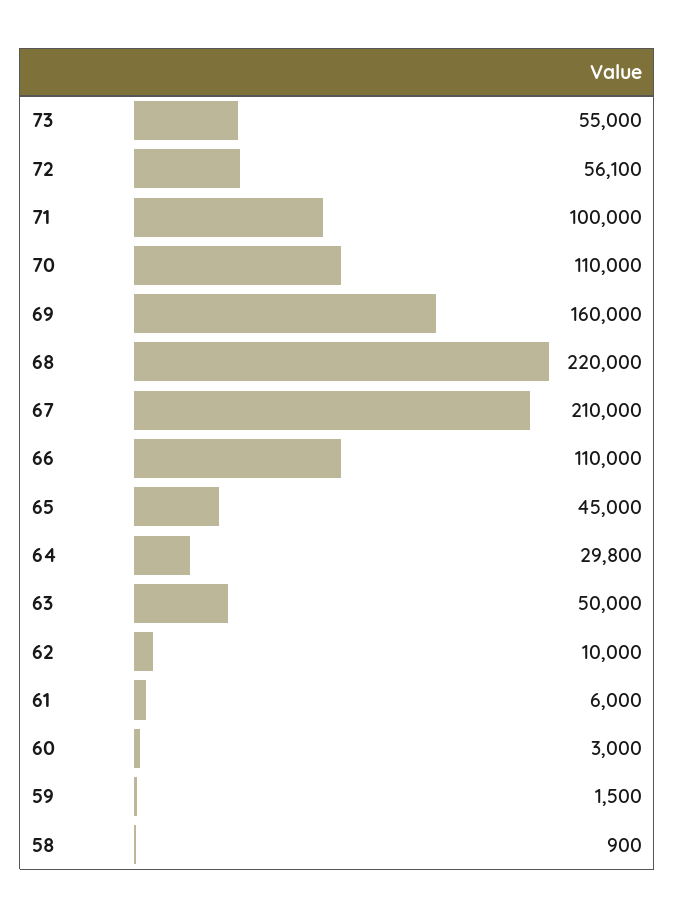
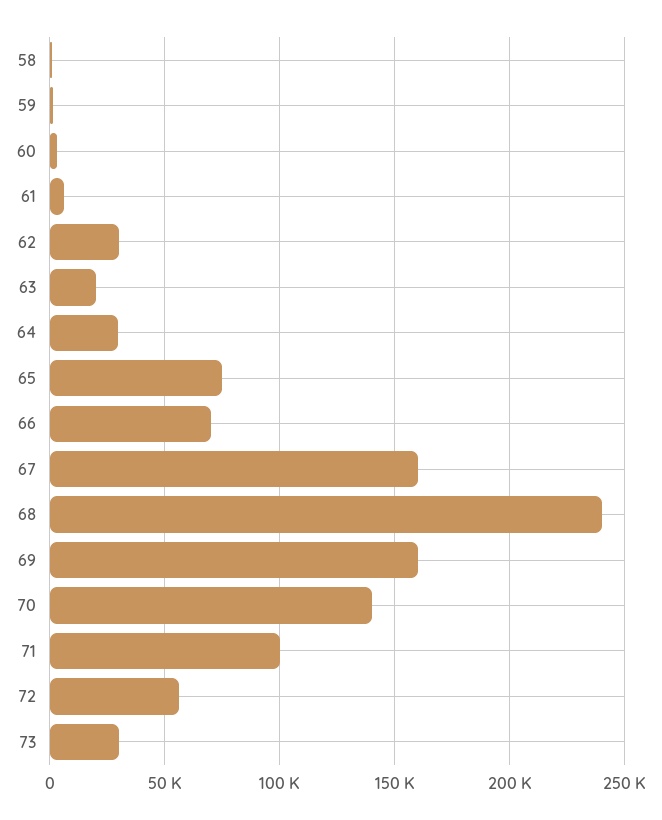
73: 55000 -> 30000
70: 110000 -> 140000
68: 220000 -> 240000
67: 210000 -> 160000
66: 110000 -> 70000
65: 45000 -> 75000
63: 50000 -> 20000
62: 10000 -> 30000

